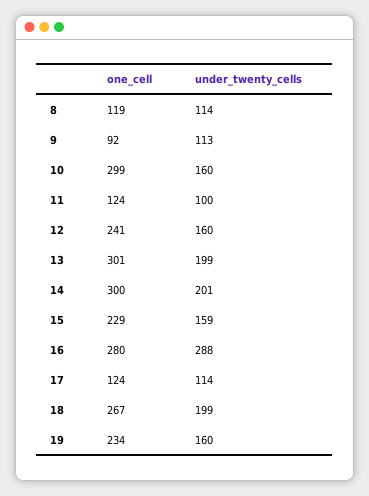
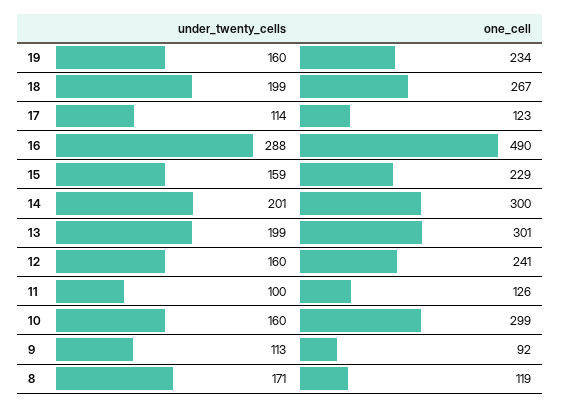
under_twenty_cells, 8: 114 -> 171
one_cell, 11: 124 -> 126
one_cell, 16: 280 -> 490
one_cell, 17: 124 -> 123

